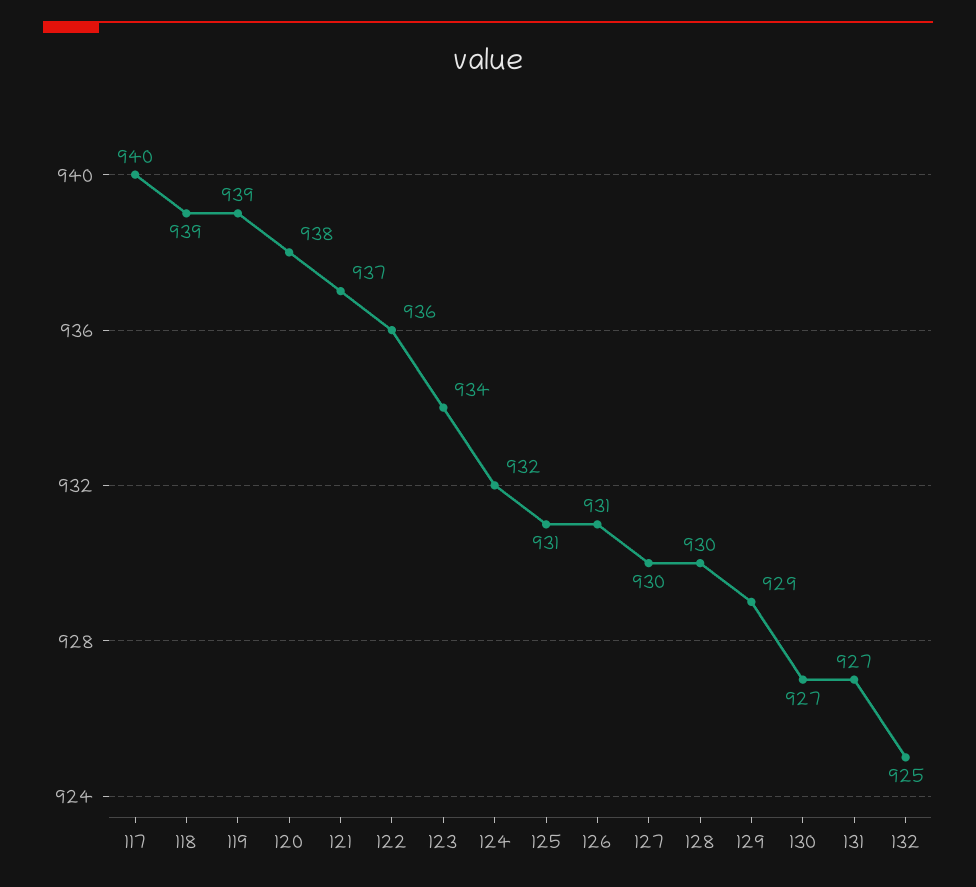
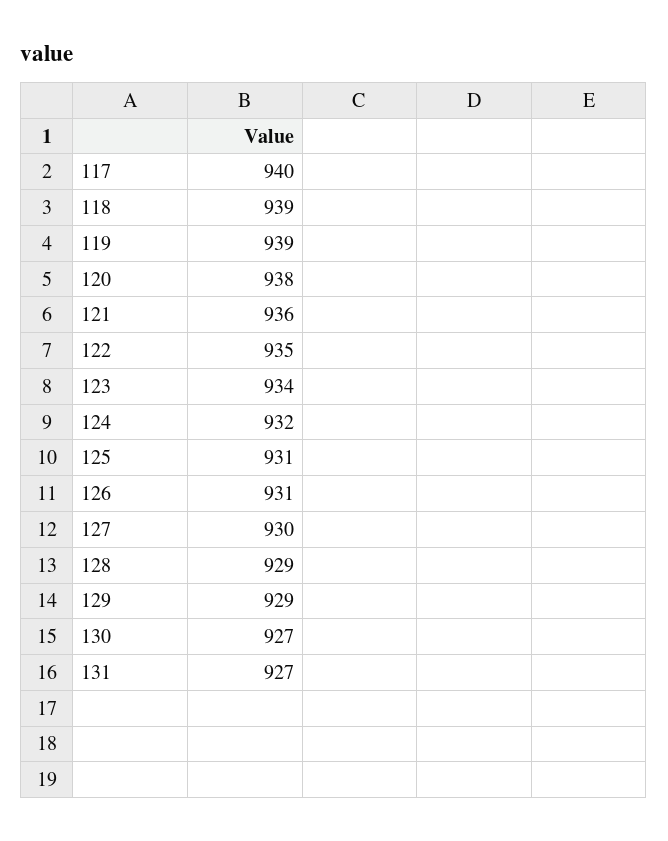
121: 937 -> 936
122: 936 -> 935
128: 930 -> 929
132: 925 -> none

